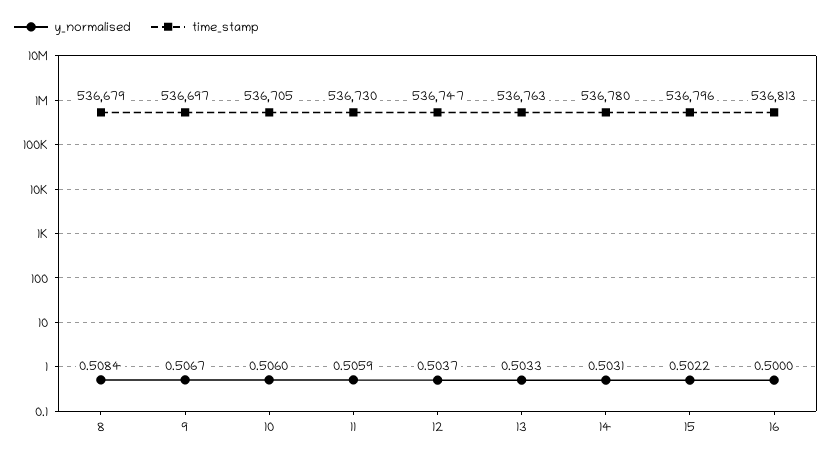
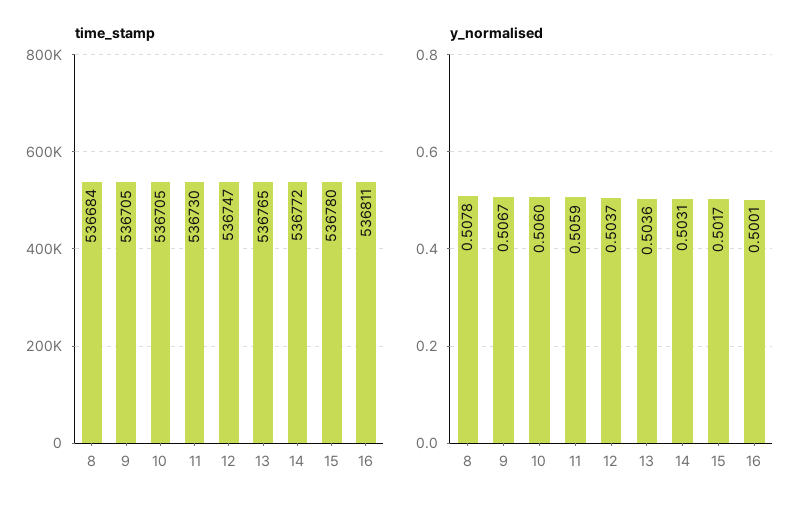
y_normalised, 8: 0.5084 -> 0.5078
time_stamp, 8: 536679 -> 536684
time_stamp, 9: 536697 -> 536705
y_normalised, 13: 0.5033 -> 0.5036
time_stamp, 13: 536763 -> 536765
time_stamp, 14: 536780 -> 536772
y_normalised, 15: 0.5022 -> 0.5017
time_stamp, 15: 536796 -> 536780
y_normalised, 16: 0.5 -> 0.5001
time_stamp, 16: 536813 -> 536811

